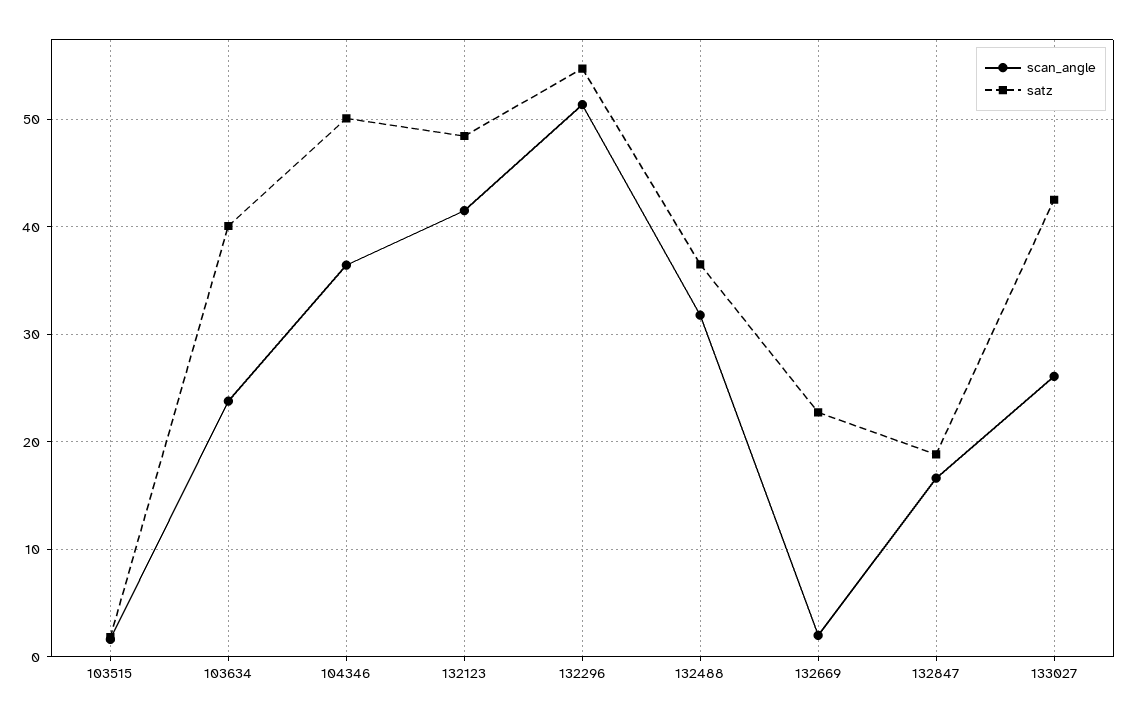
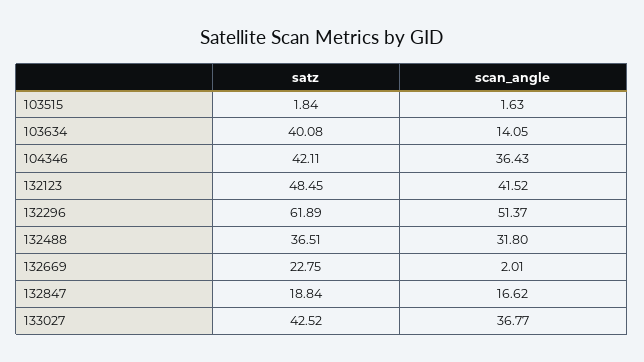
scan_angle, 103634: 24 -> 14.05
satz, 104346: 50 -> 42.11
satz, 132296: 55 -> 61.89
scan_angle, 133027: 26 -> 36.77

